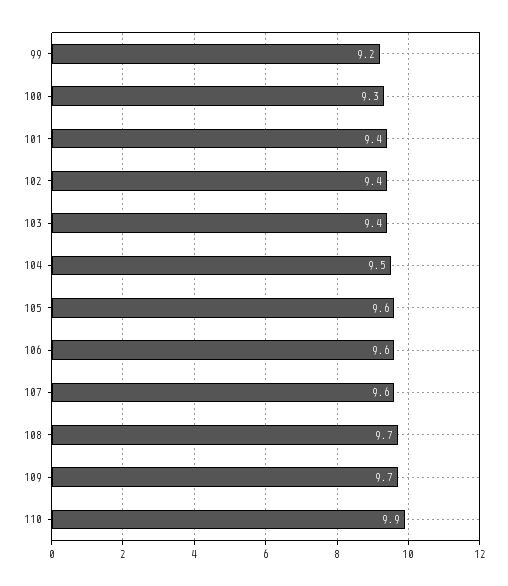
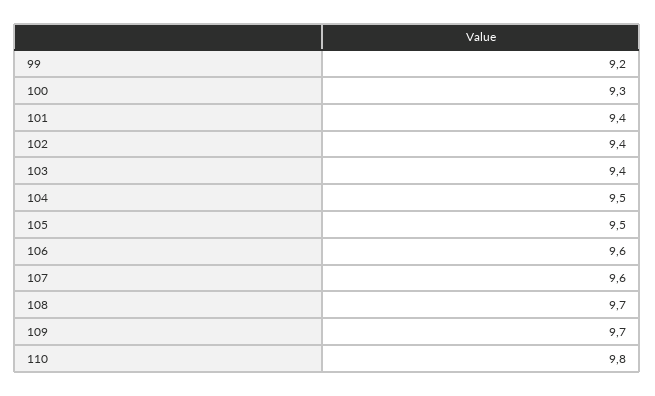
105: 9.6 -> 9.5
110: 9.9 -> 9.8

